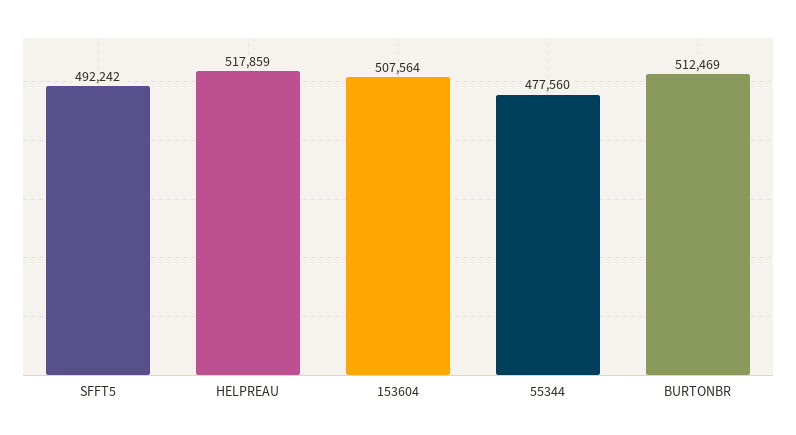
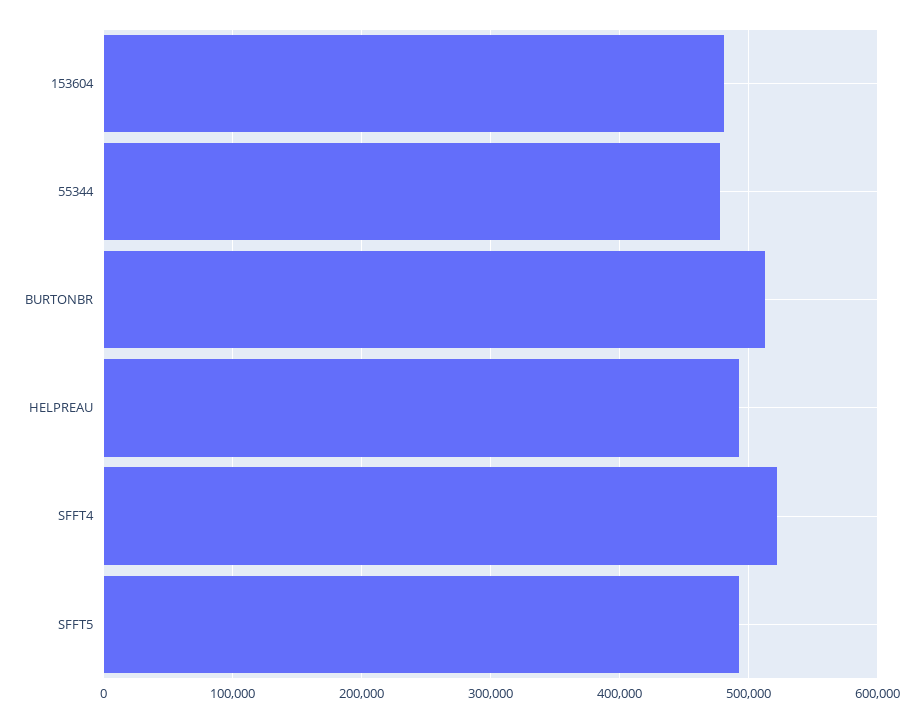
HELPREAU: 517859 -> 490000
153604: 507564 -> 480000
SFFT4: none -> 520000

